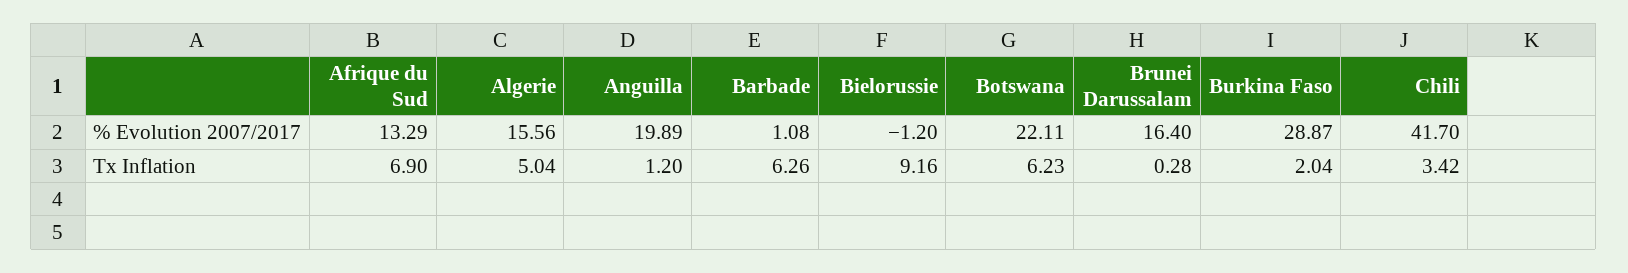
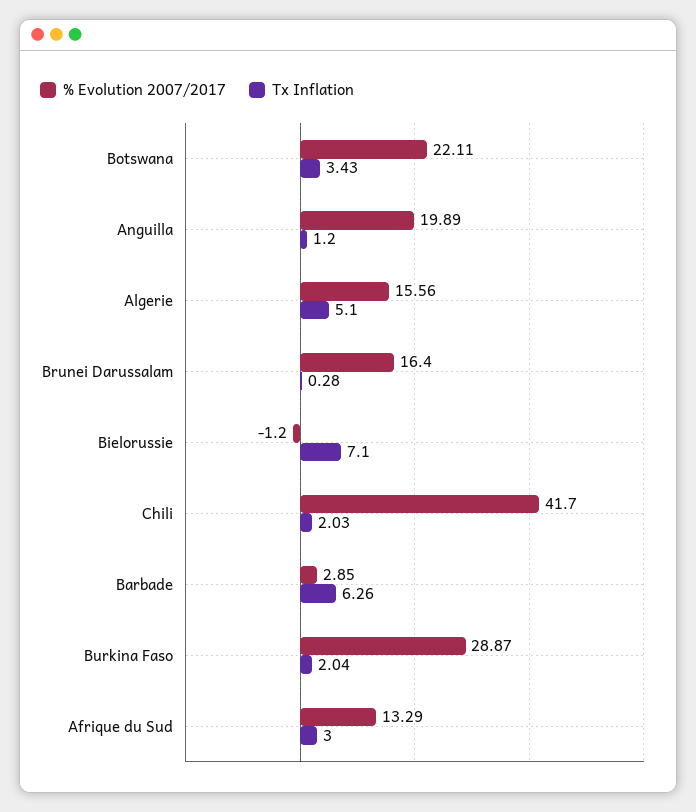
% Evolution 2007/2017, Barbade: 1.08 -> 2.85
Tx Inflation, Afrique du Sud: 6.9 -> 3
Tx Inflation, Algerie: 5.04 -> 5.1
Tx Inflation, Bielorussie: 9.16 -> 7.1
Tx Inflation, Botswana: 6.23 -> 3.43
Tx Inflation, Chili: 3.42 -> 2.03

